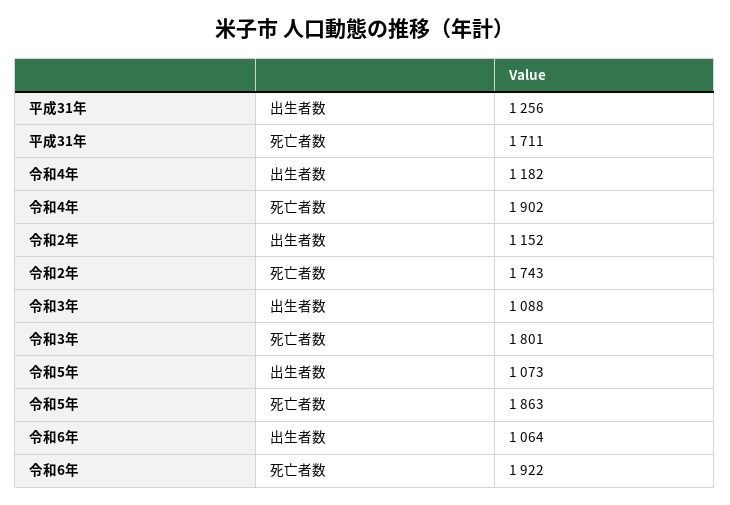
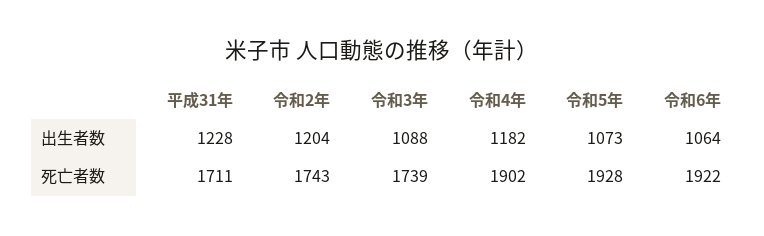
平成31年, 出生者数: 1256 -> 1228
令和2年, 出生者数: 1152 -> 1204
令和3年, 死亡者数: 1801 -> 1739
令和5年, 死亡者数: 1863 -> 1928

